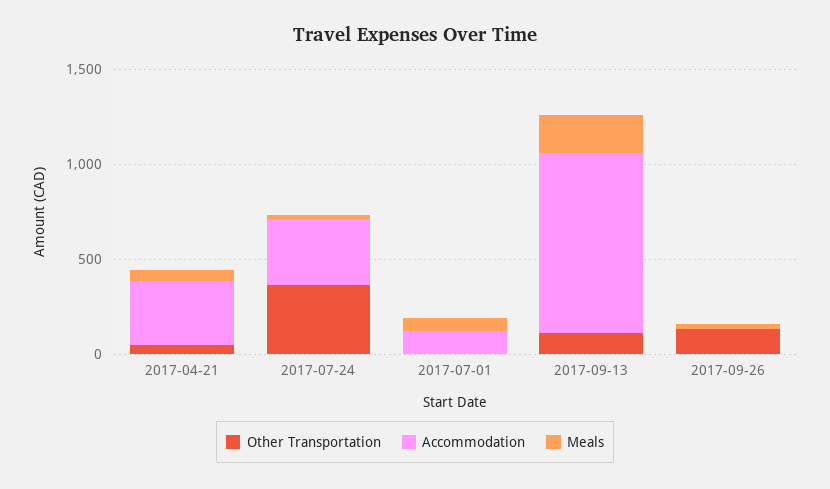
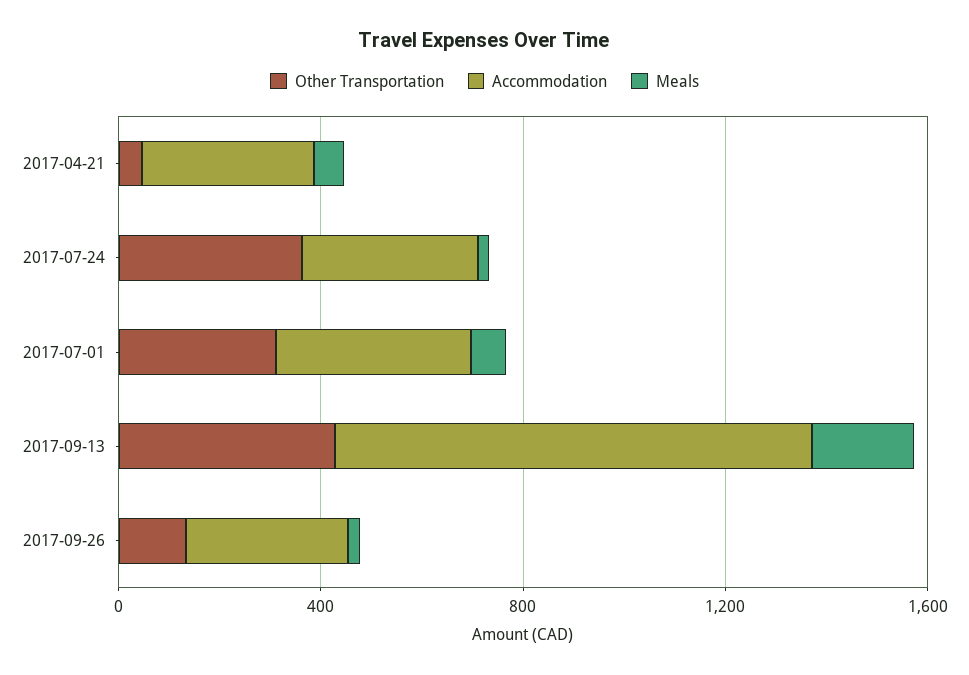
Other Transportation, 2017-07-01: 0 -> 300
Accommodation, 2017-07-01: 100 -> 400
Other Transportation, 2017-09-13: 100 -> 400
Accommodation, 2017-09-26: 0 -> 300

